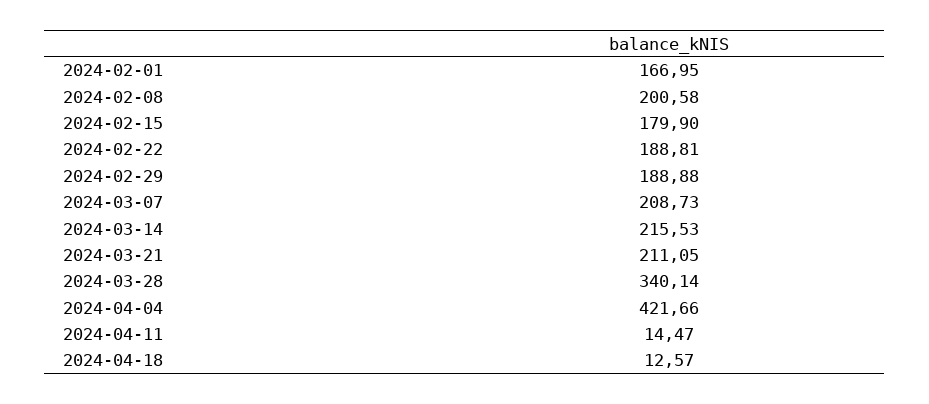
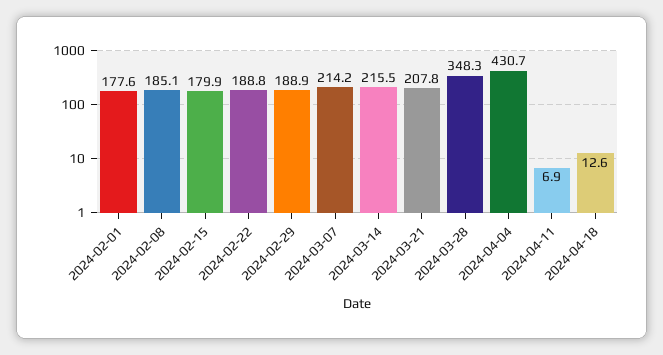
2024-02-01: 166.95 -> 177.6
2024-02-08: 200.58 -> 185.1
2024-03-07: 208.73 -> 214.2
2024-03-21: 211.05 -> 207.8
2024-03-28: 340.14 -> 348.3
2024-04-04: 421.66 -> 430.7
2024-04-11: 14.47 -> 6.9

